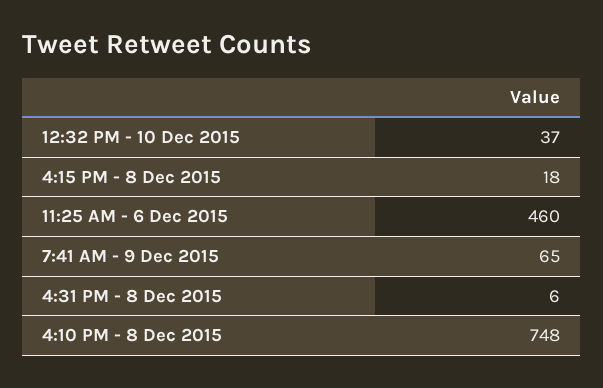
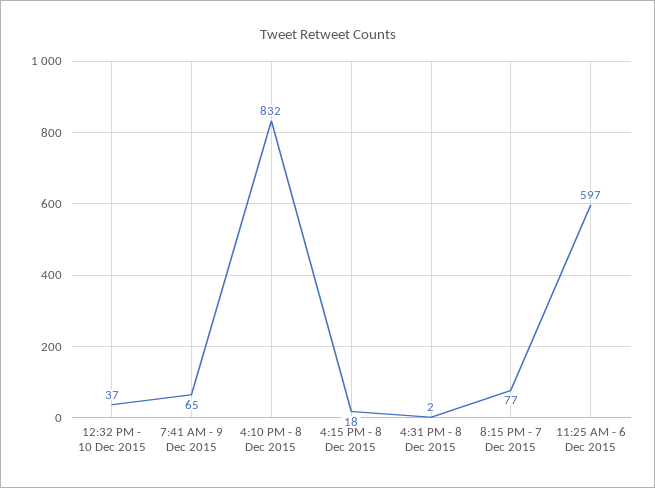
11:25 AM - 6 Dec 2015: 460 -> 597
4:31 PM - 8 Dec 2015: 6 -> 2
4:10 PM - 8 Dec 2015: 748 -> 832
8:15 PM - 7 Dec 2015: none -> 77

